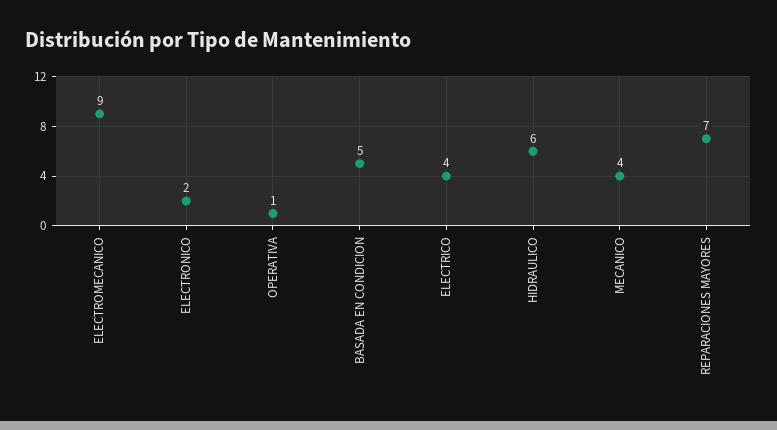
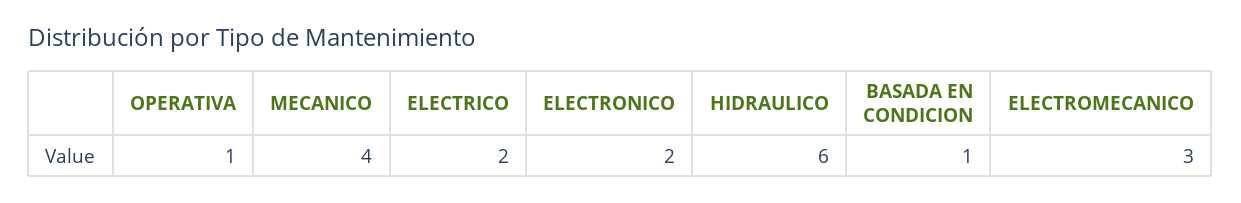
ELECTROMECANICO: 9 -> 3
BASADA EN CONDICION: 5 -> 1
ELECTRICO: 4 -> 2
REPARACIONES MAYORES: 7 -> none

